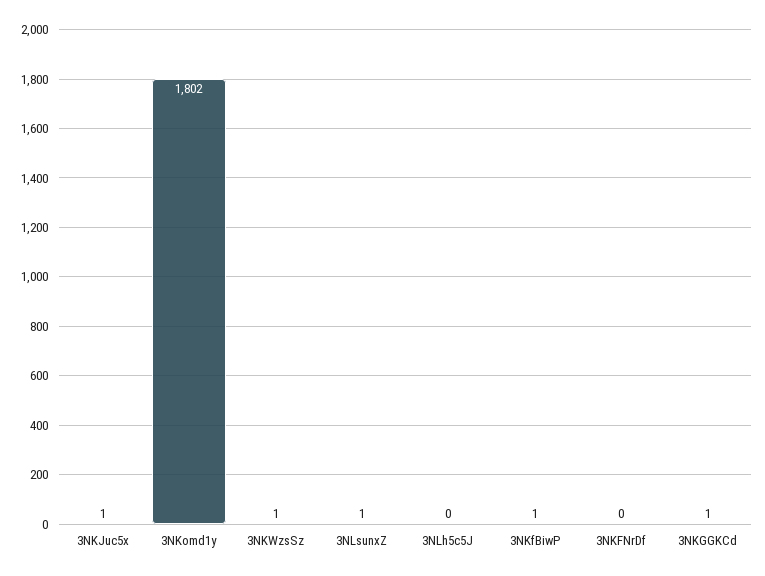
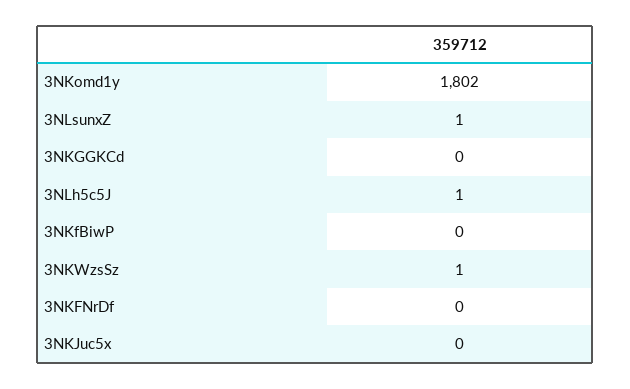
3NKJuc5x: 1 -> 0
3NLh5c5J: 0 -> 1
3NKfBiwP: 1 -> 0
3NKGGKCd: 1 -> 0

